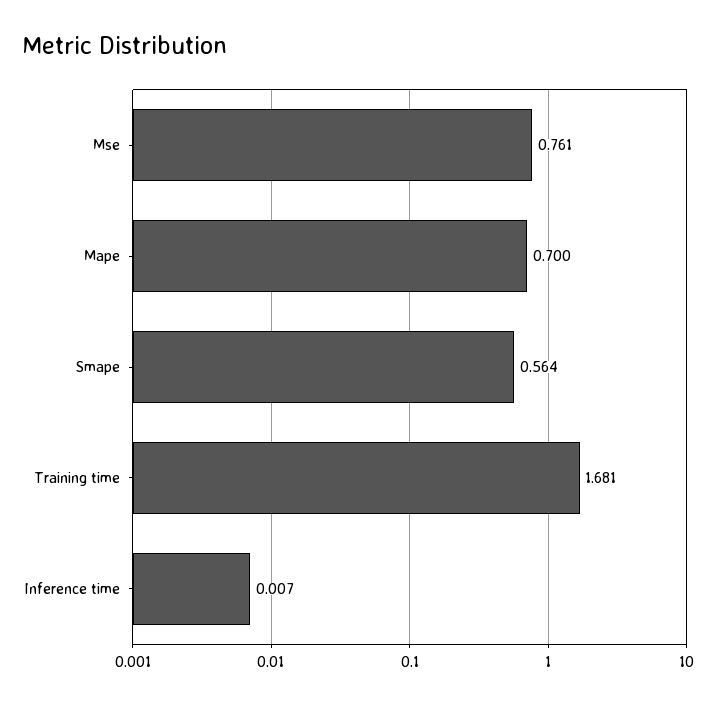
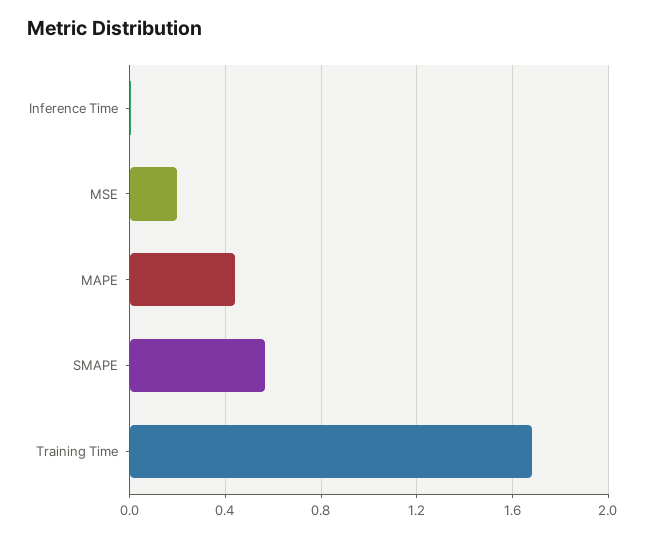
Mse: 0.761 -> 0.2
Mape: 0.7 -> 0.45

